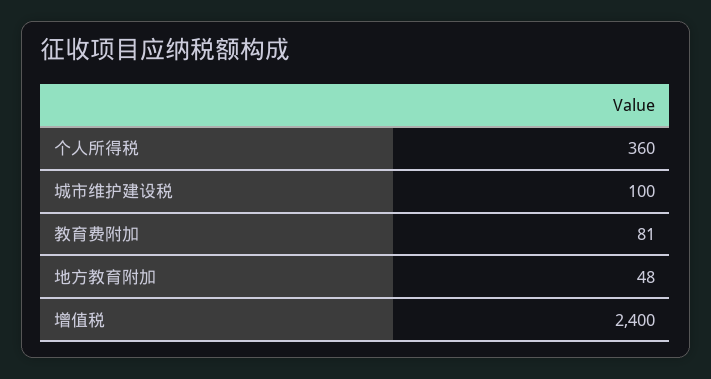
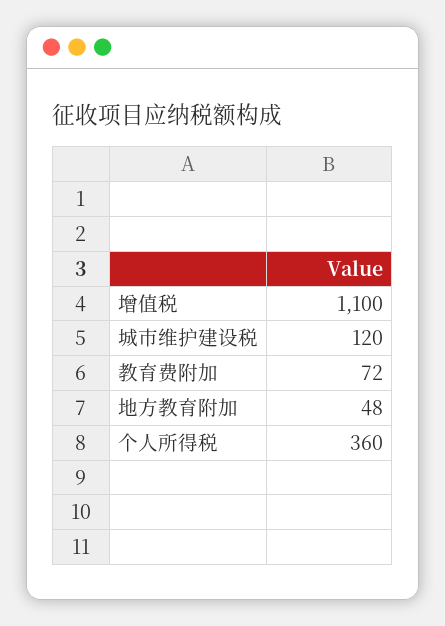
城市维护建设税: 100 -> 120
教育费附加: 81 -> 72
增值税: 2400 -> 1100

